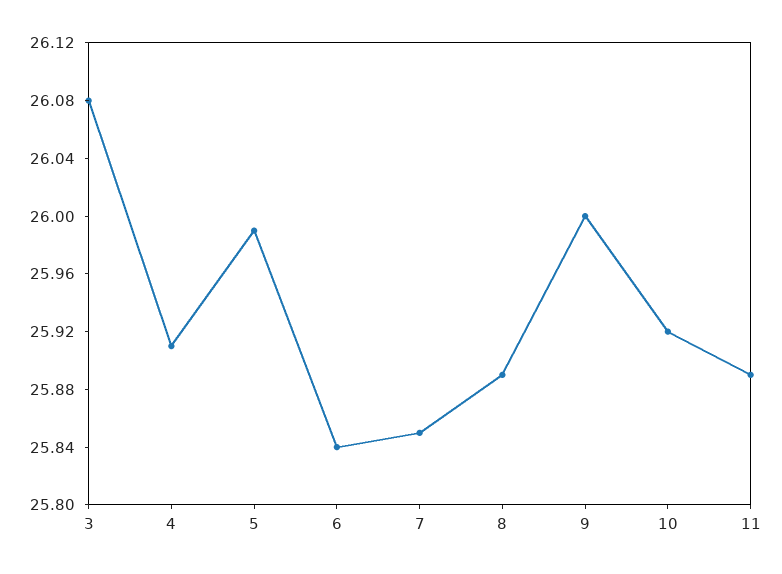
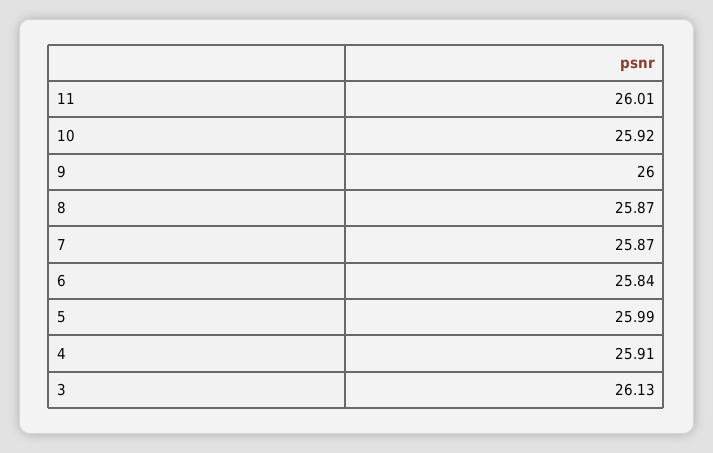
3: 26.08 -> 26.13
7: 25.85 -> 25.87
8: 25.89 -> 25.87
11: 25.89 -> 26.01

